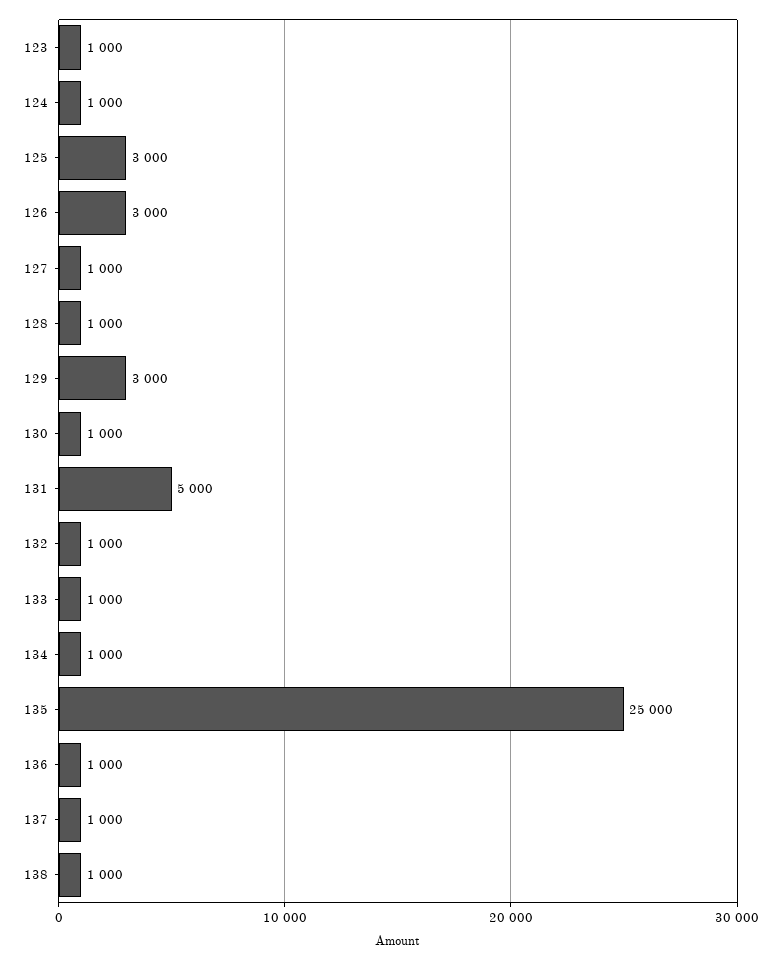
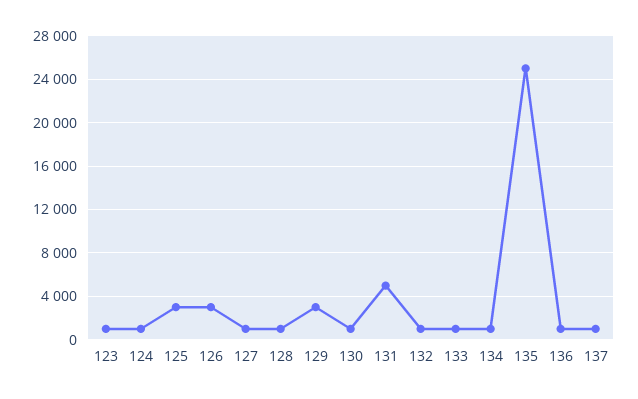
138: 1000 -> none

